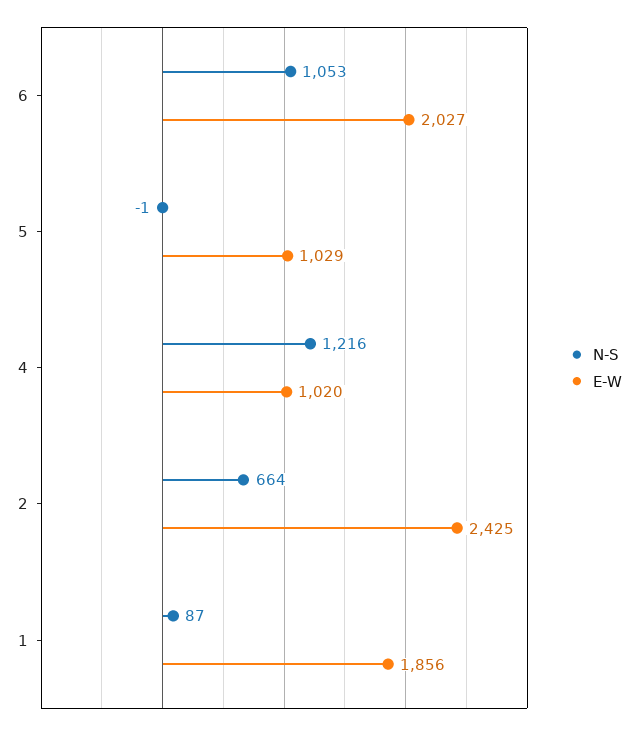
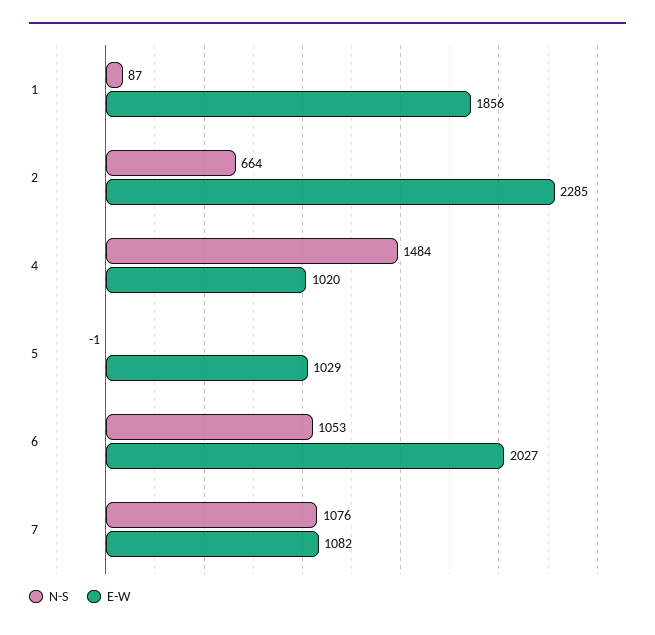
N-S, 4: 1216 -> 1484
E-W, 2: 2425 -> 2285
N-S, 7: none -> 1076
E-W, 7: none -> 1082

